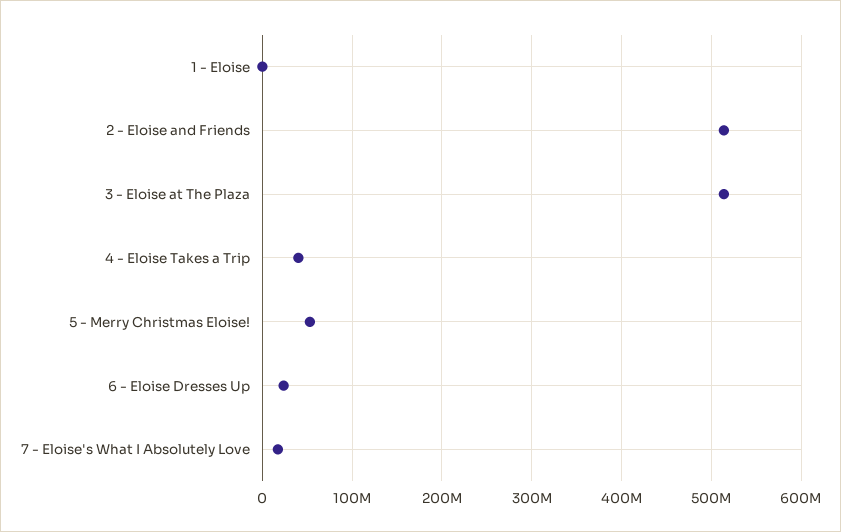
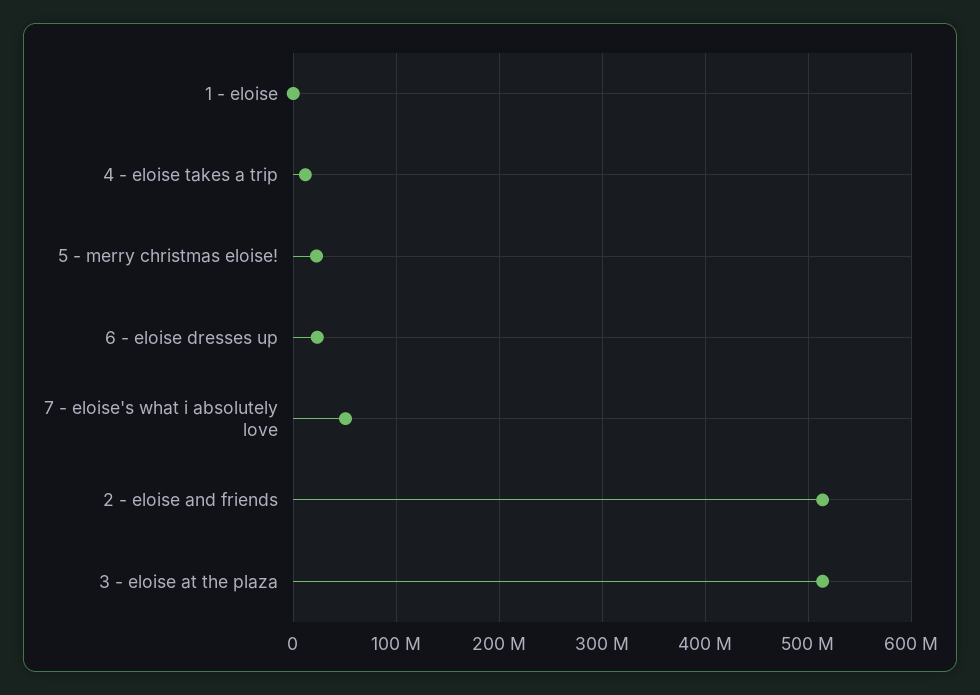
4 - Eloise Takes a Trip: 40000000 -> 10000000
5 - Merry Christmas Eloise!: 50000000 -> 20000000
7 - Eloise's What I Absolutely Love: 20000000 -> 50000000

